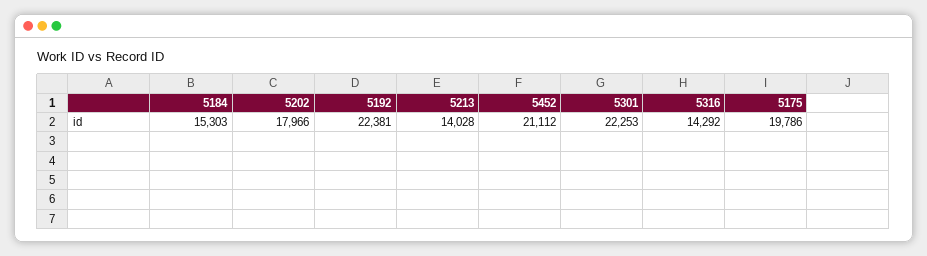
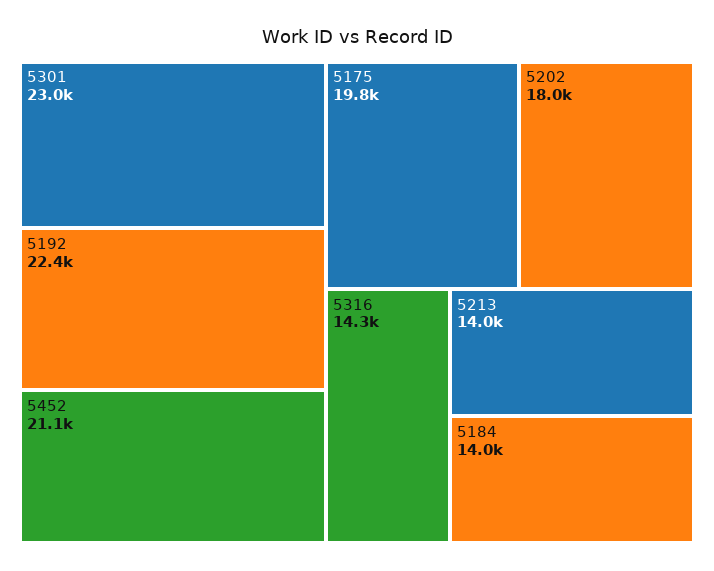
5184: 15303 -> 14000
5301: 22253 -> 23000

